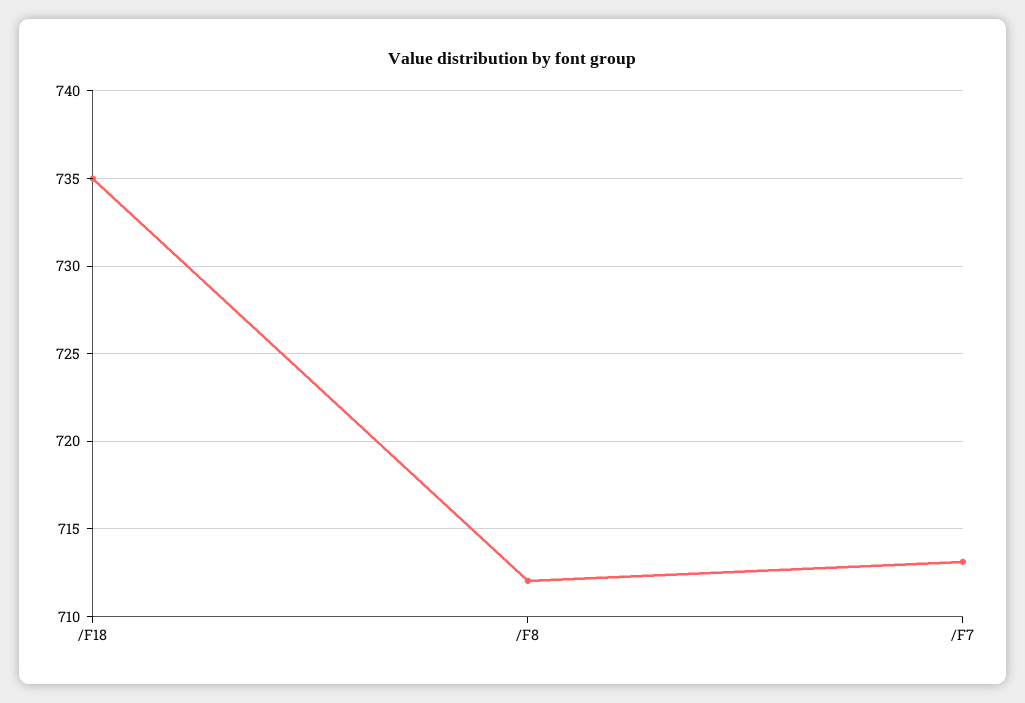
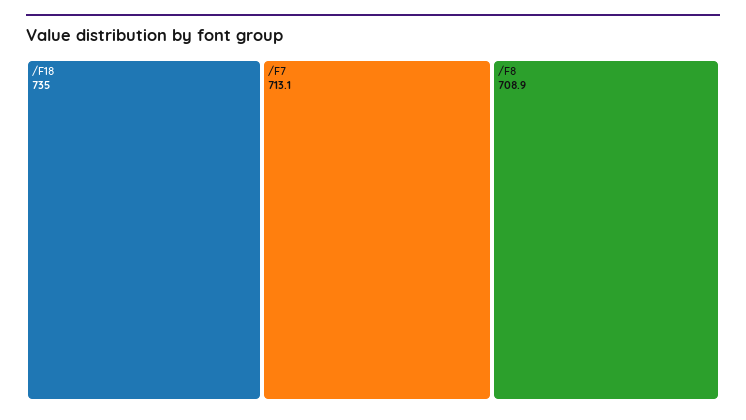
/F8: 712 -> 708.9

